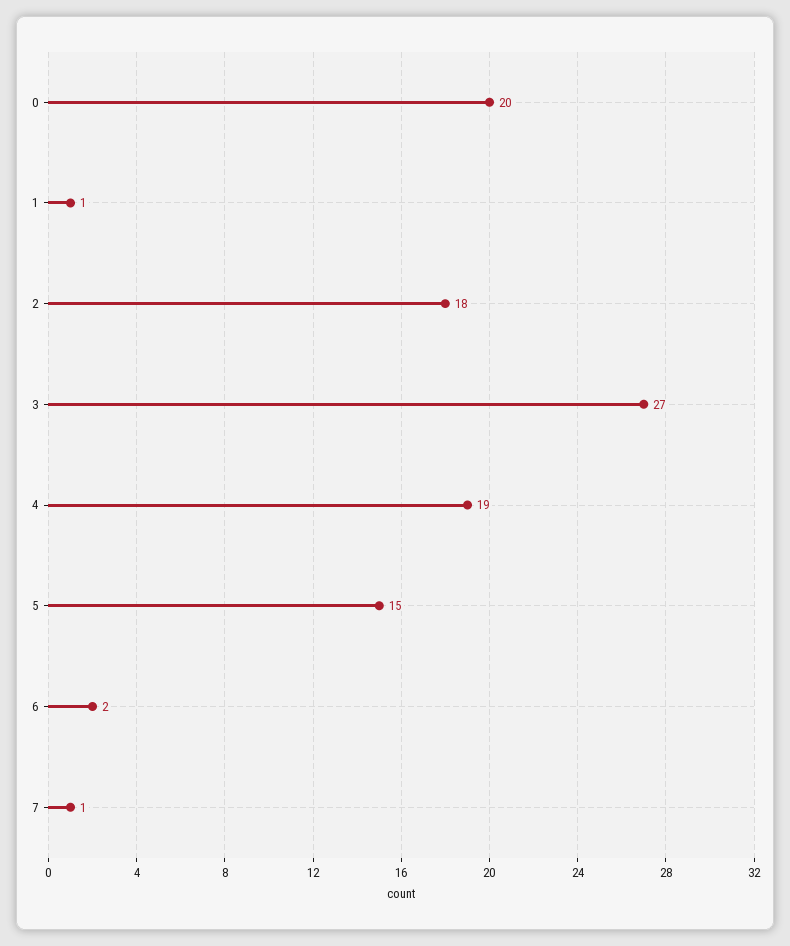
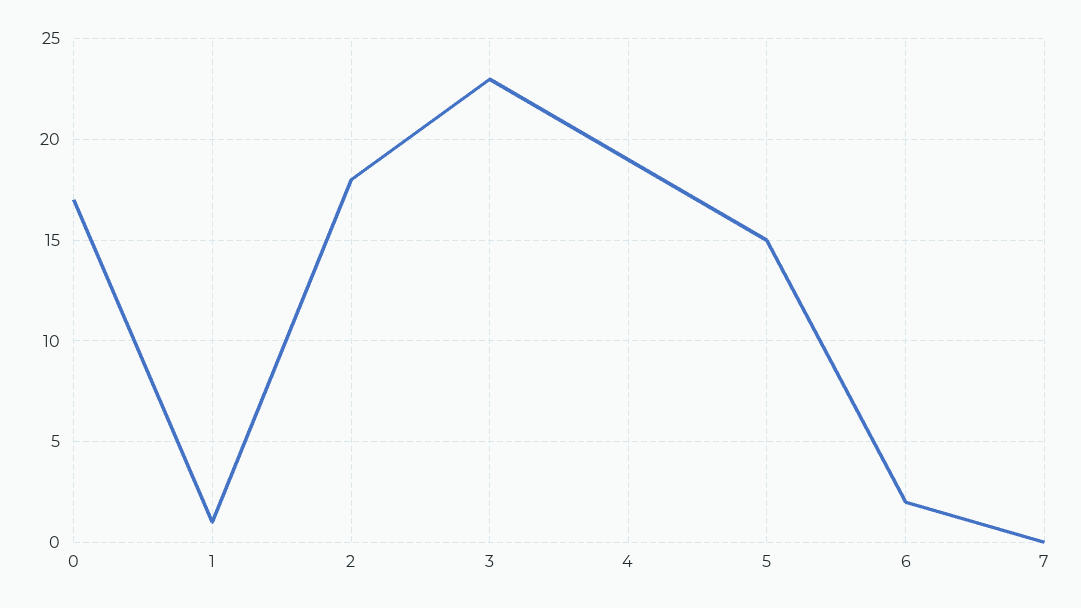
0: 20 -> 17
3: 27 -> 23
7: 1 -> 0

